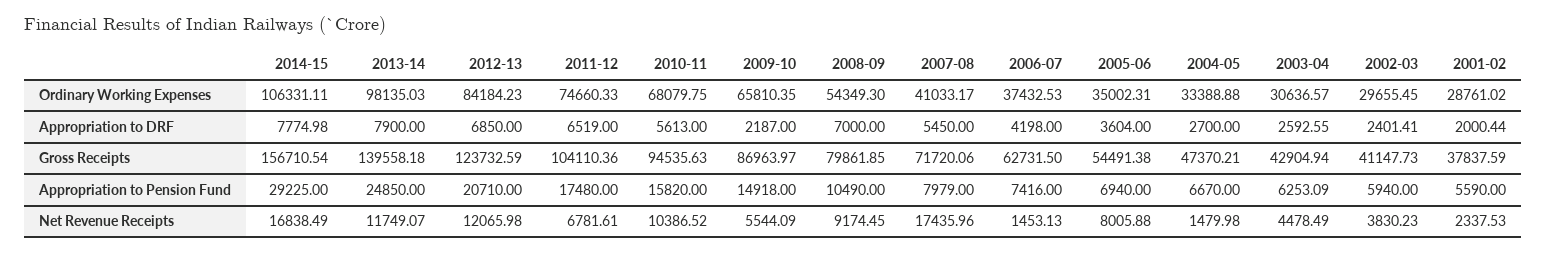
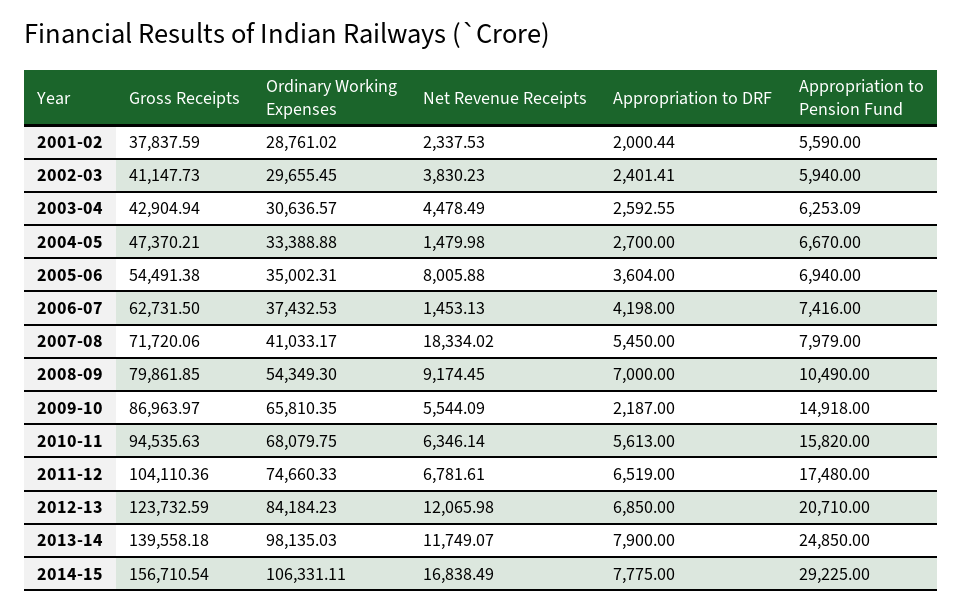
2014-15, Appropriation to DRF: 7774.98 -> 7775
2010-11, Net Revenue Receipts: 10386.52 -> 6346.14
2007-08, Net Revenue Receipts: 17435.96 -> 18334.02

